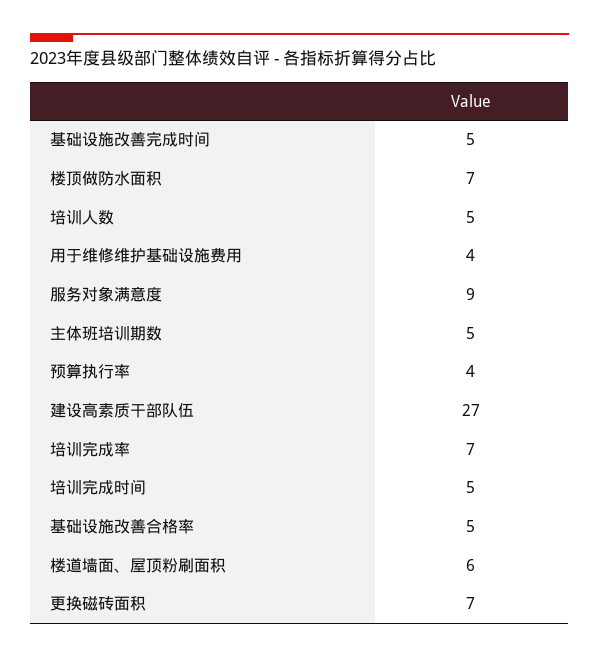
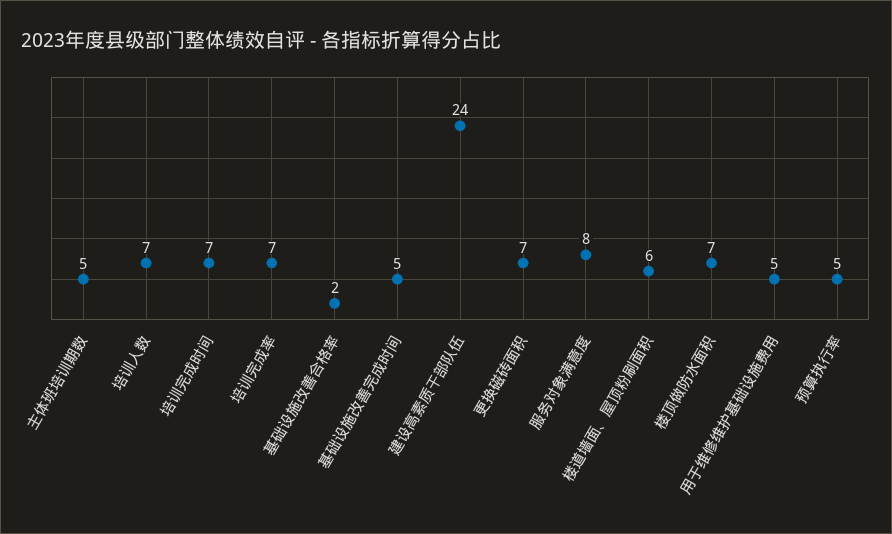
培训人数: 5 -> 7
用于维修维护基础设施费用: 4 -> 5
服务对象满意度: 9 -> 8
预算执行率: 4 -> 5
建设高素质干部队伍: 27 -> 24
培训完成时间: 5 -> 7
基础设施改善合格率: 5 -> 2

